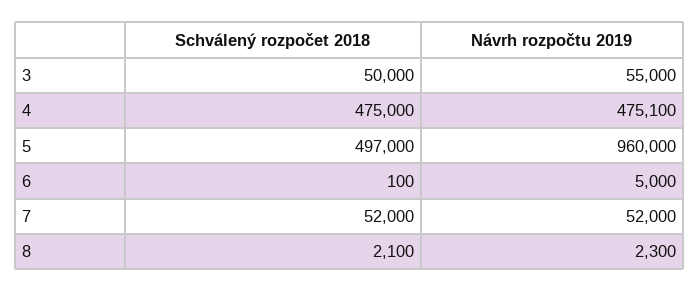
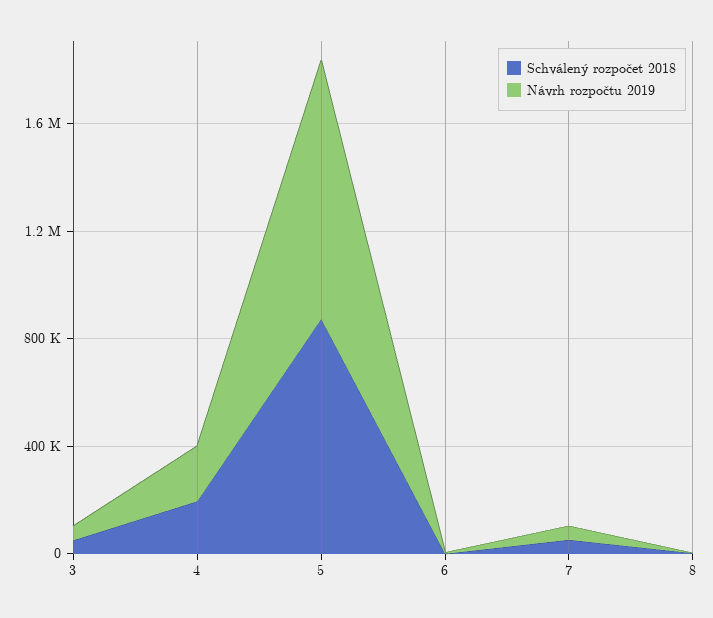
Schválený rozpočet 2018, 4: 475000 -> 200000
Návrh rozpočtu 2019, 4: 475100 -> 200000
Schválený rozpočet 2018, 5: 497000 -> 900000

